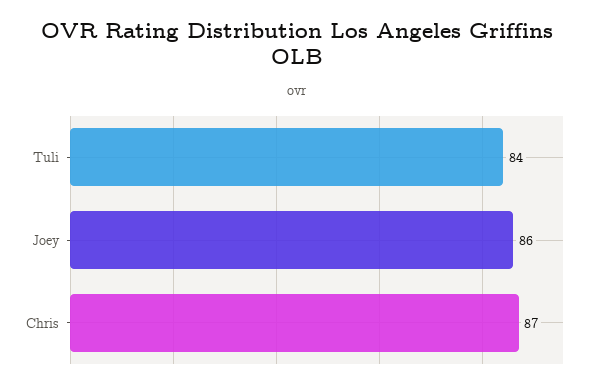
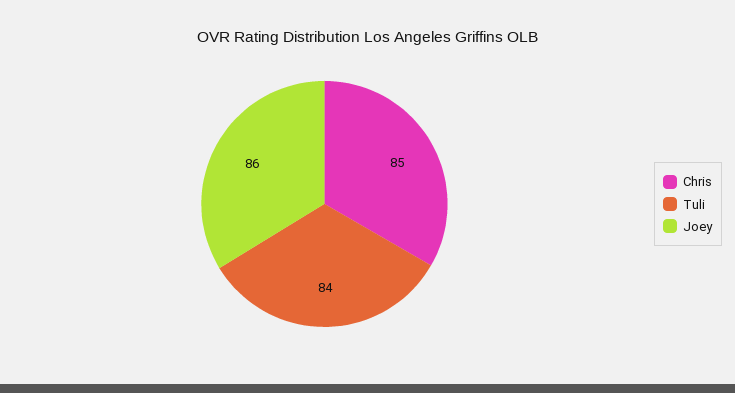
Chris: 87 -> 85

